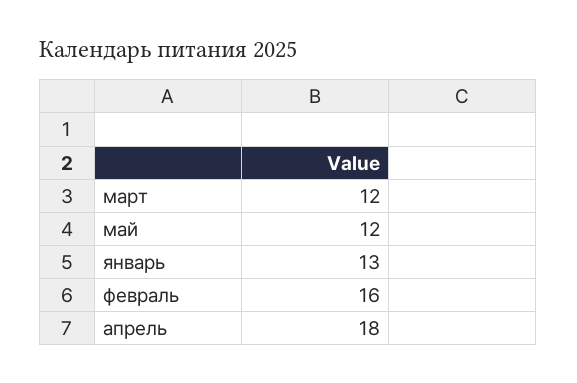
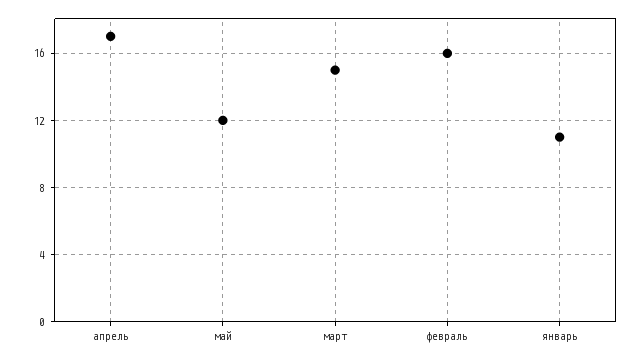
март: 12 -> 15
январь: 13 -> 11
апрель: 18 -> 17

